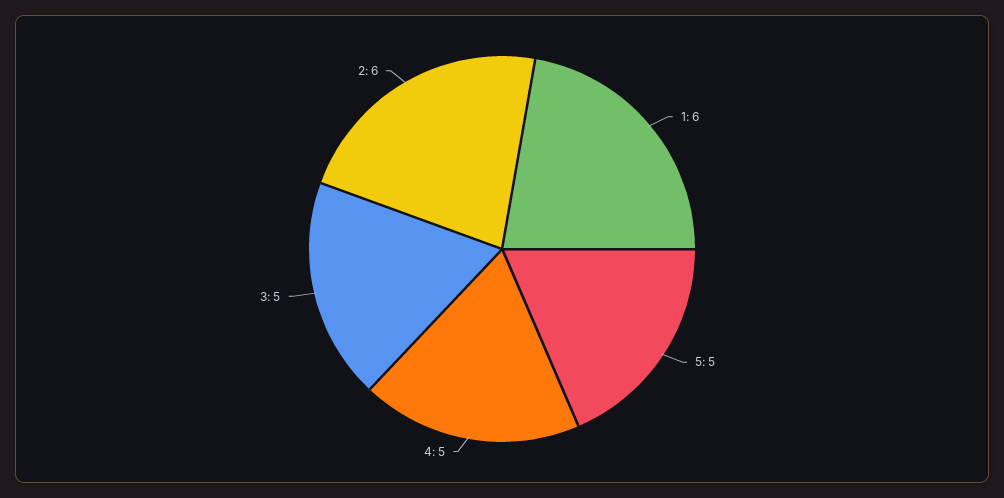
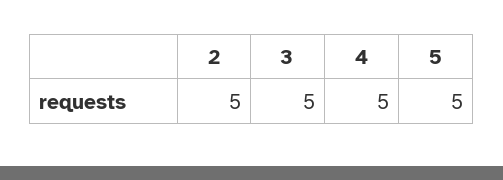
1: 6 -> none
2: 6 -> 5

